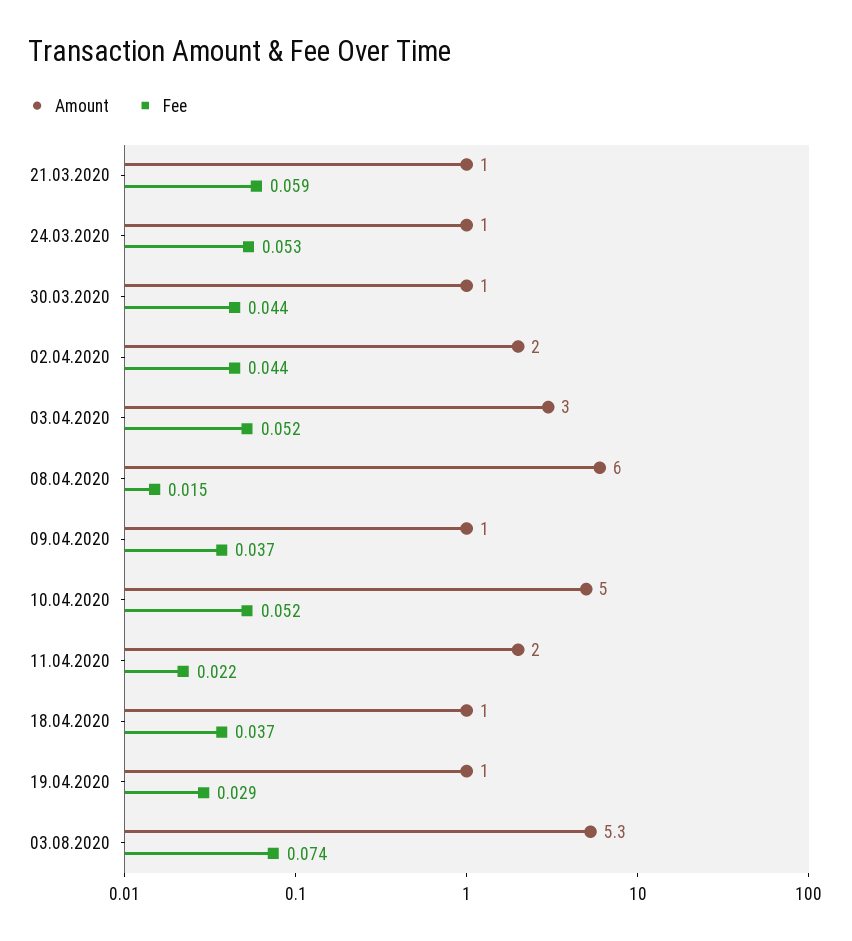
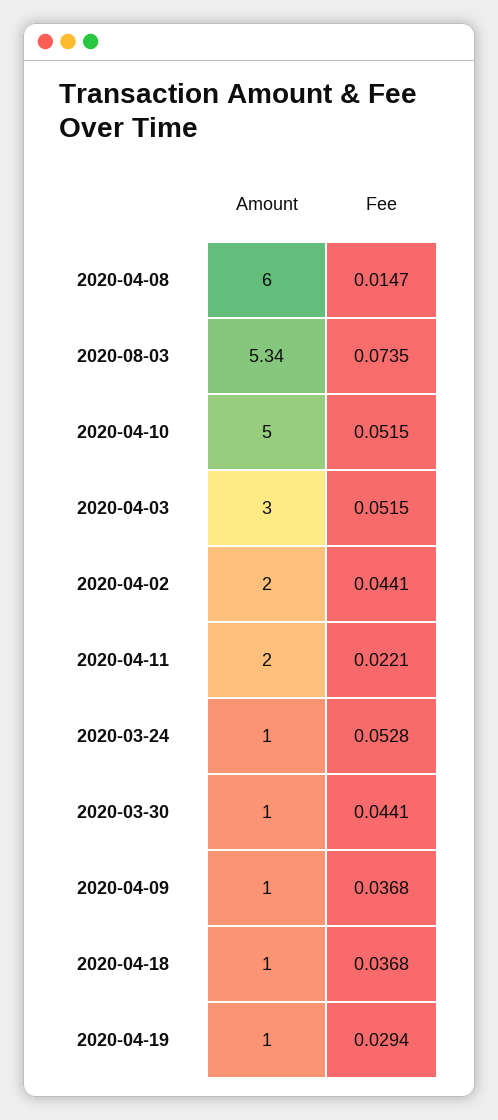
Amount, 21.03.2020: 1 -> none
Fee, 21.03.2020: 0.059 -> none

